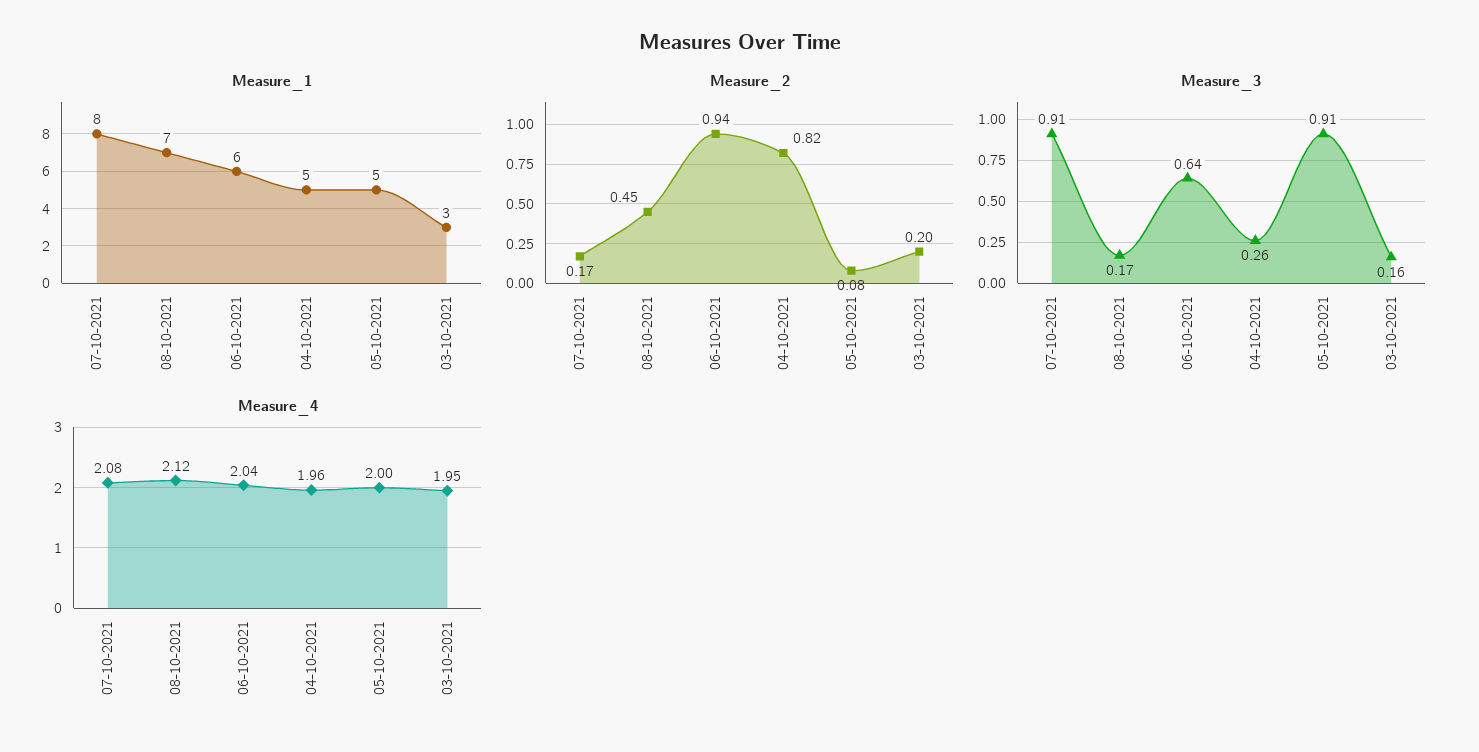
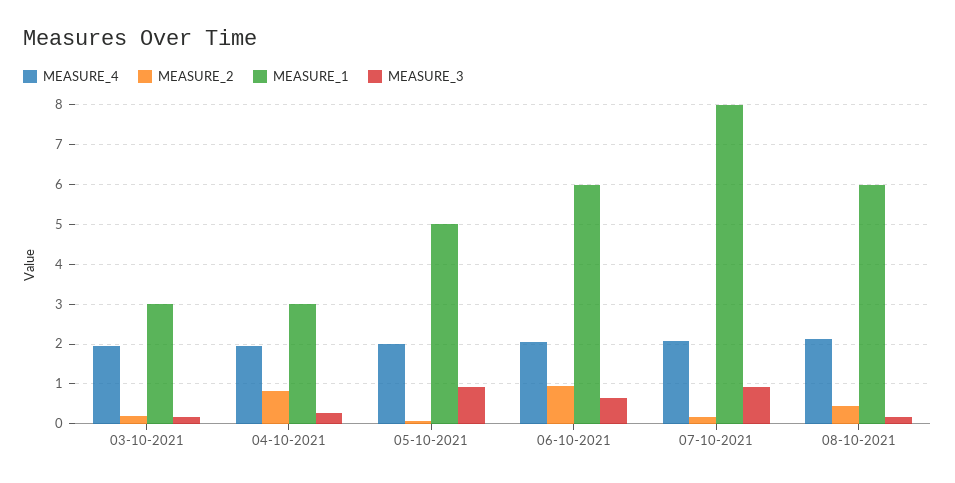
Measure_1, 08-10-2021: 7 -> 6
Measure_1, 04-10-2021: 5 -> 3

